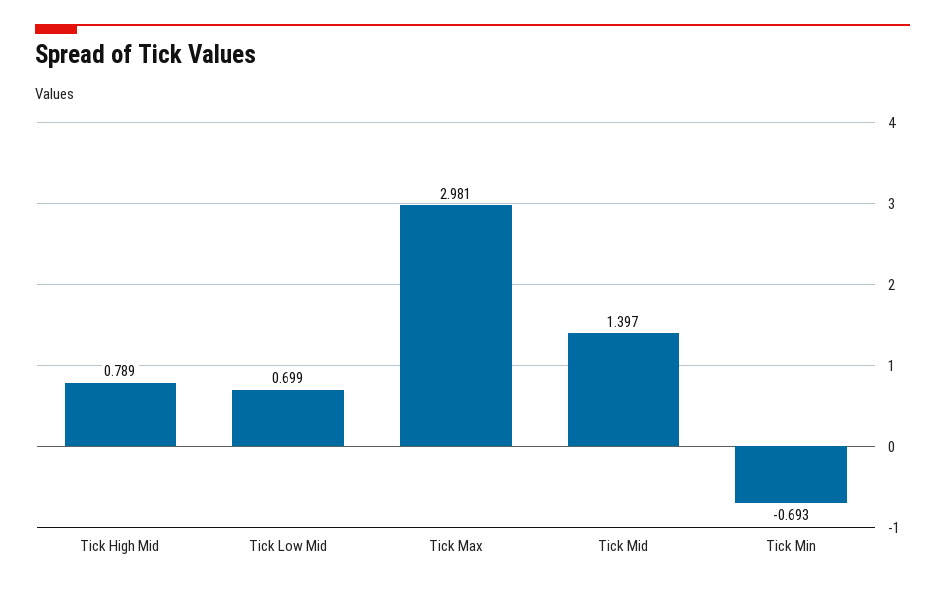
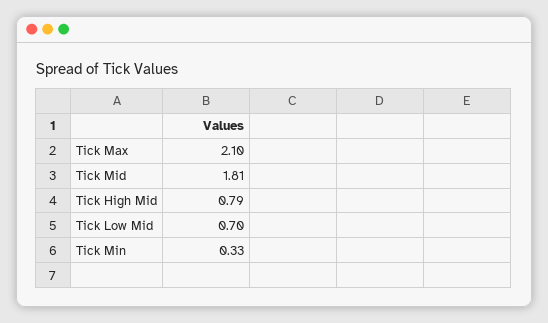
Tick Max: 2.981 -> 2.1
Tick Mid: 1.397 -> 1.81
Tick Min: -0.693 -> 0.33

